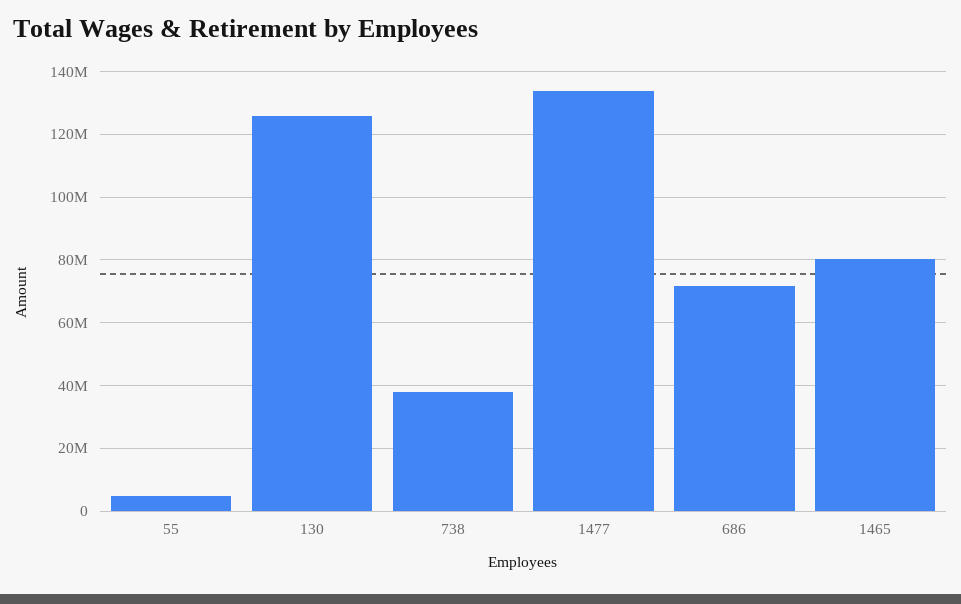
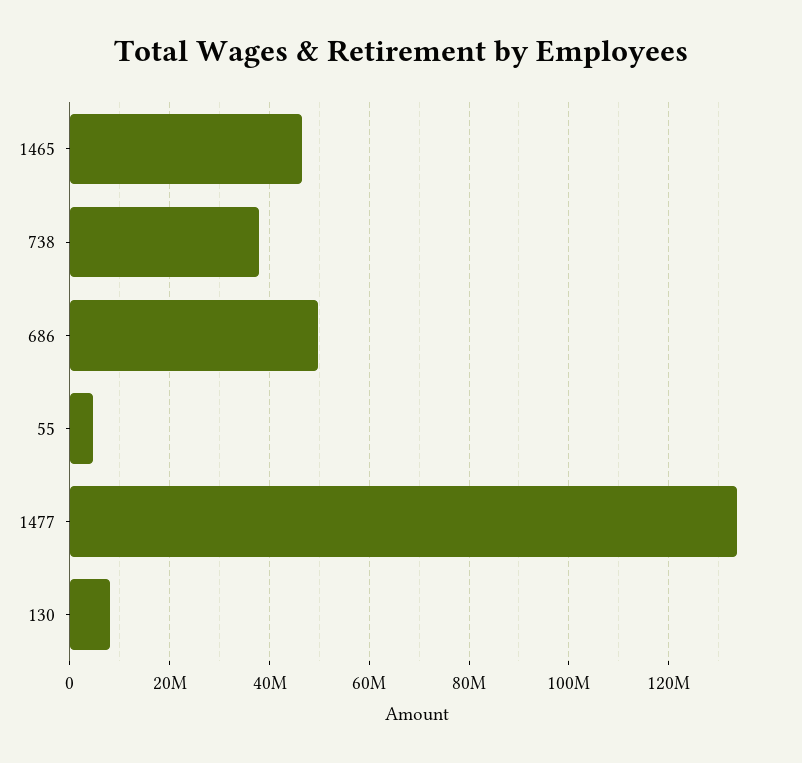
130: 126000000 -> 8000000
686: 72000000 -> 50000000
1465: 80000000 -> 46000000

